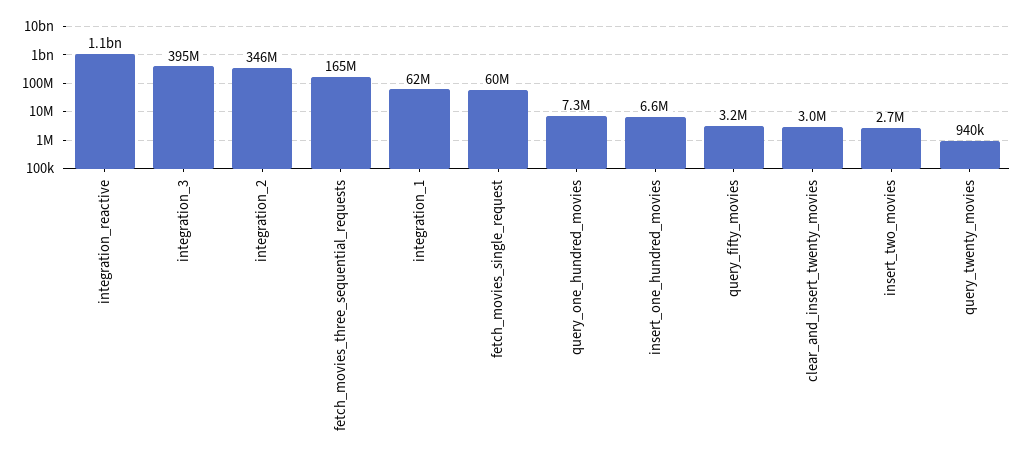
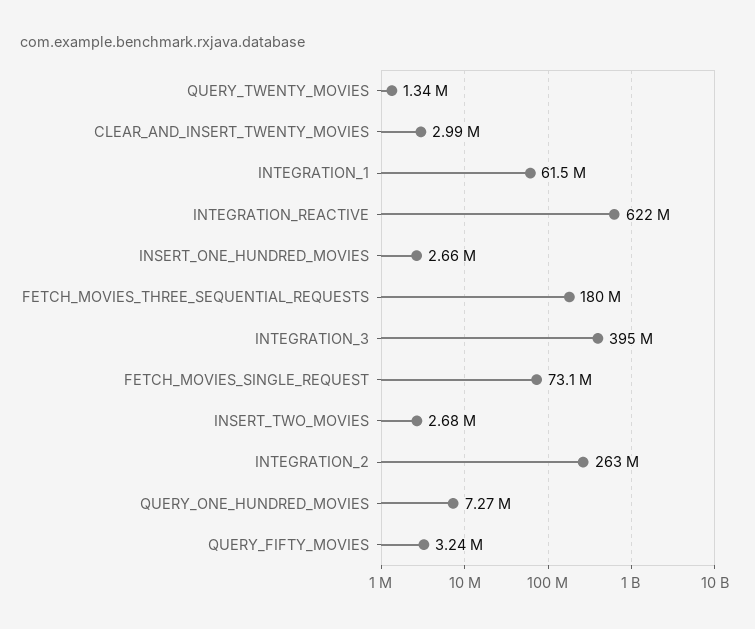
integration_reactive: 1100000000 -> 622000000
integration_2: 346000000 -> 263000000
fetch_movies_three_sequential_requests: 165000000 -> 180000000
fetch_movies_single_request: 60000000 -> 73100000
insert_one_hundred_movies: 6600000 -> 2660000
query_twenty_movies: 940000 -> 1340000

